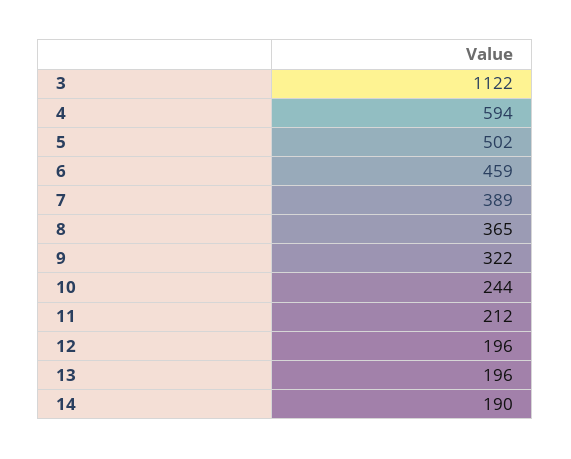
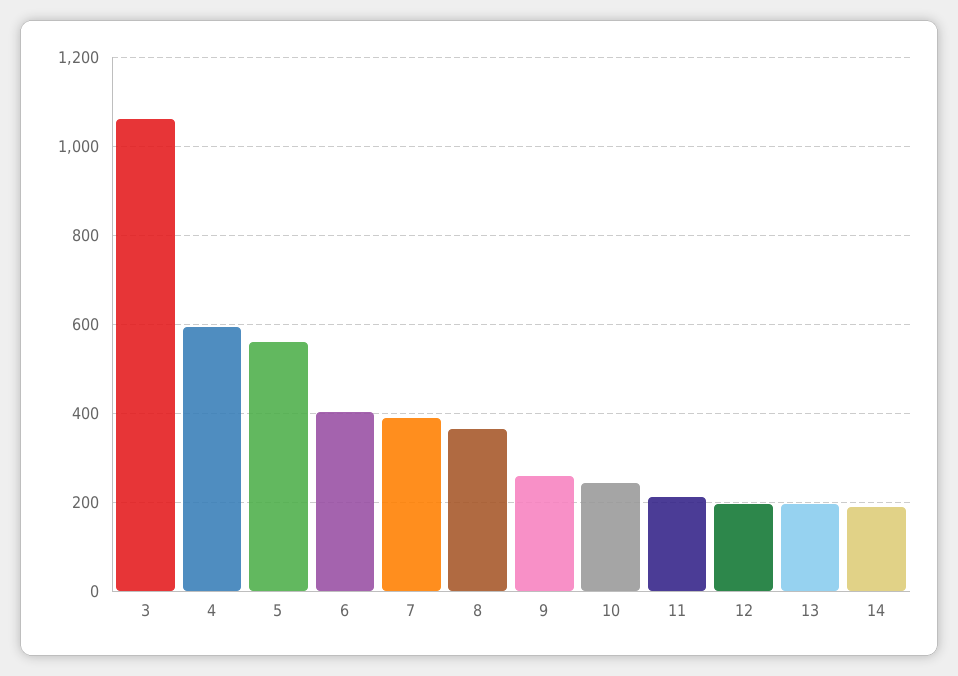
3: 1122 -> 1060
5: 502 -> 560
6: 459 -> 400
9: 322 -> 260

